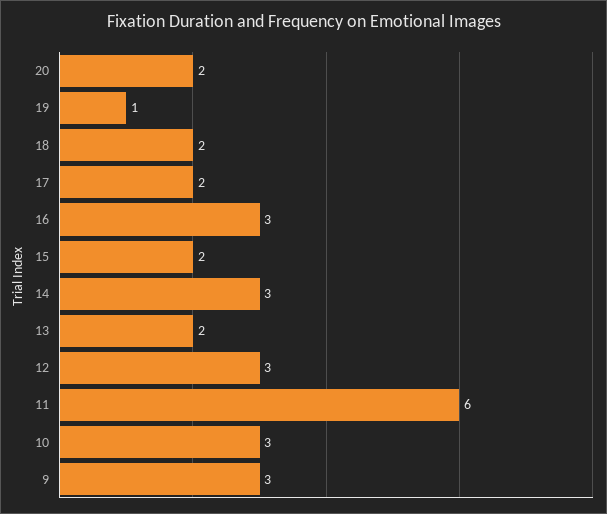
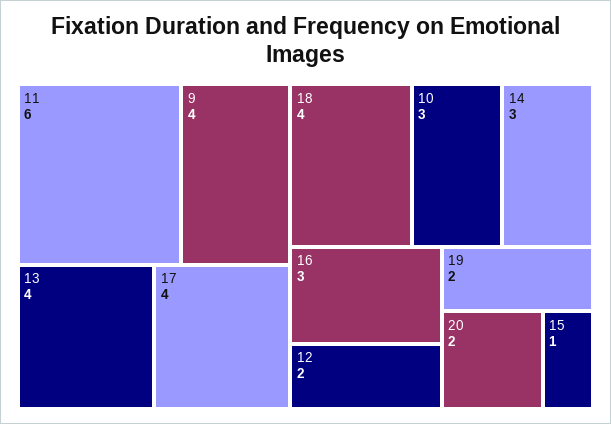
19: 1 -> 2
18: 2 -> 4
17: 2 -> 4
15: 2 -> 1
13: 2 -> 4
12: 3 -> 2
9: 3 -> 4

